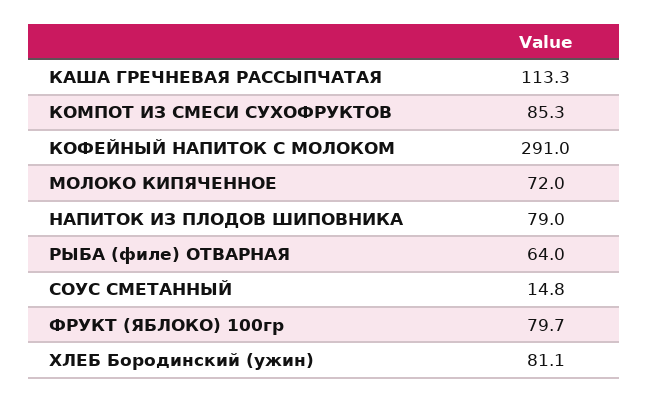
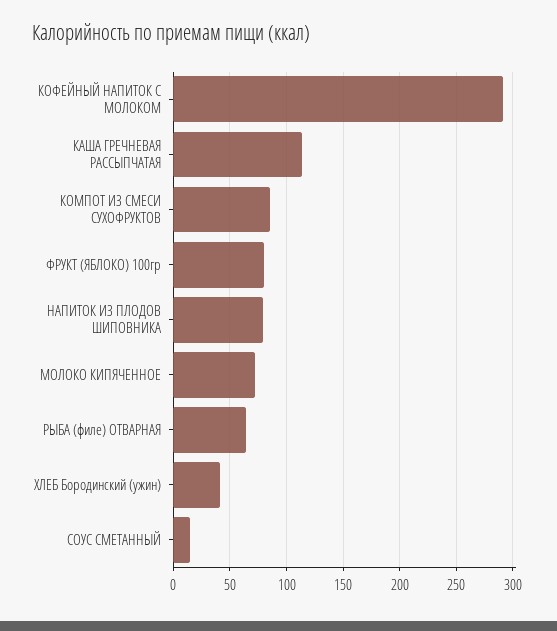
ХЛЕБ Бородинский (ужин): 81.1 -> 40

